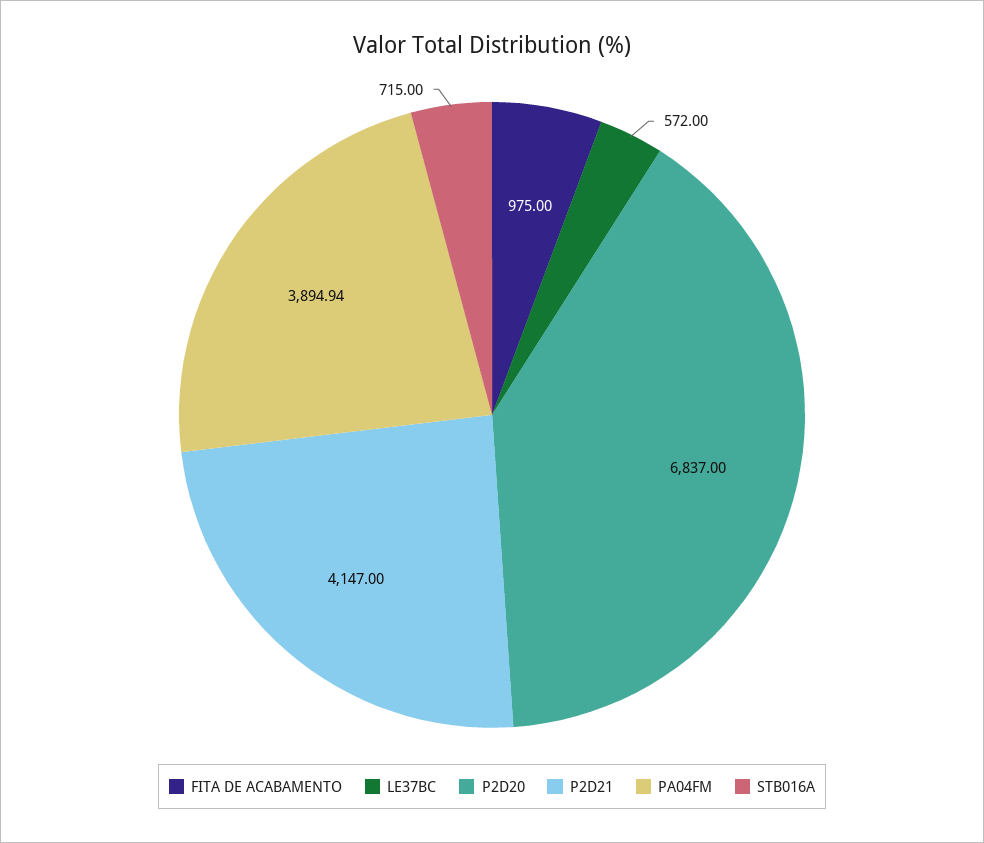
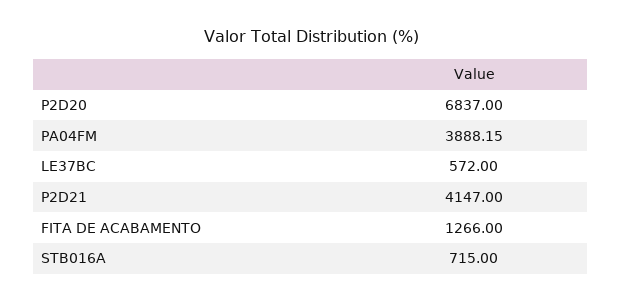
FITA DE ACABAMENTO: 975 -> 1266
PA04FM: 3894.94 -> 3888.15

